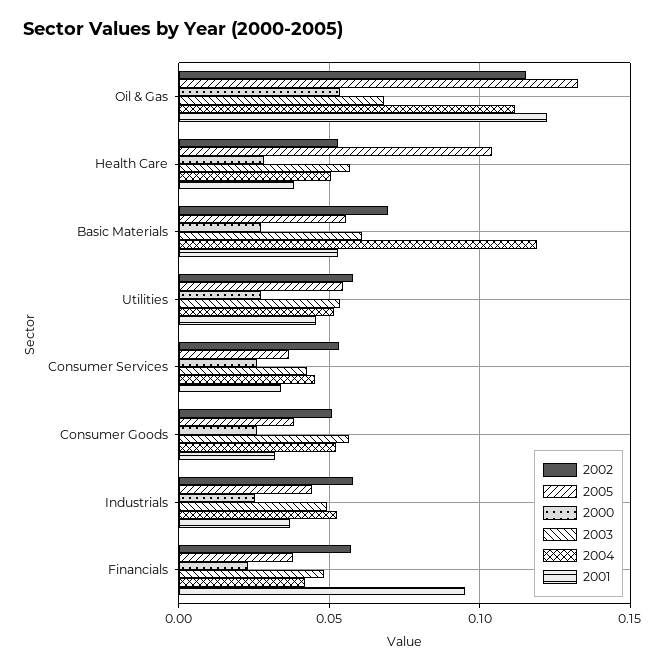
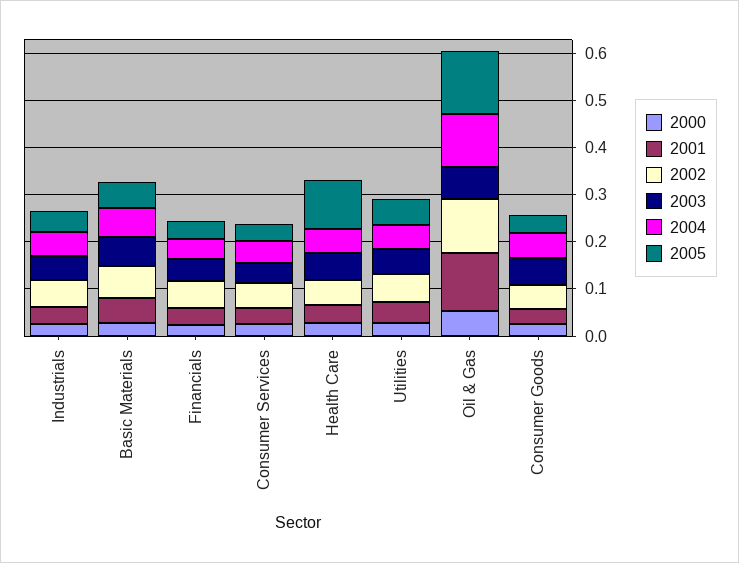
2004, Basic Materials: 0.12 -> 0.06
2001, Financials: 0.095 -> 0.04

